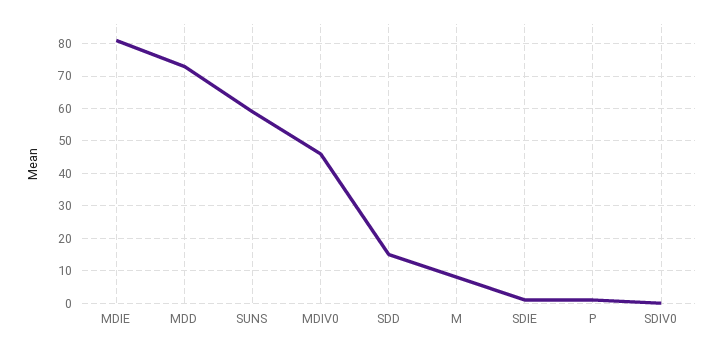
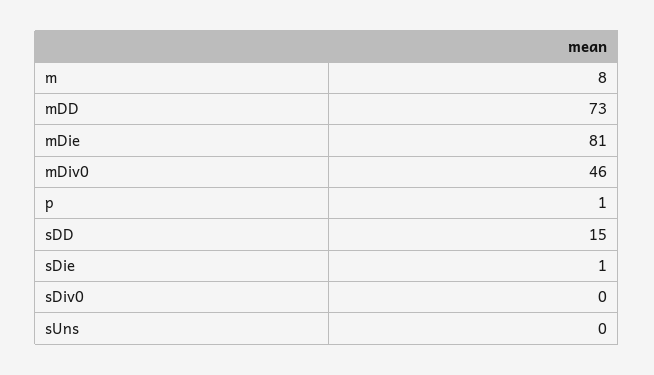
SUNS: 60 -> 0

